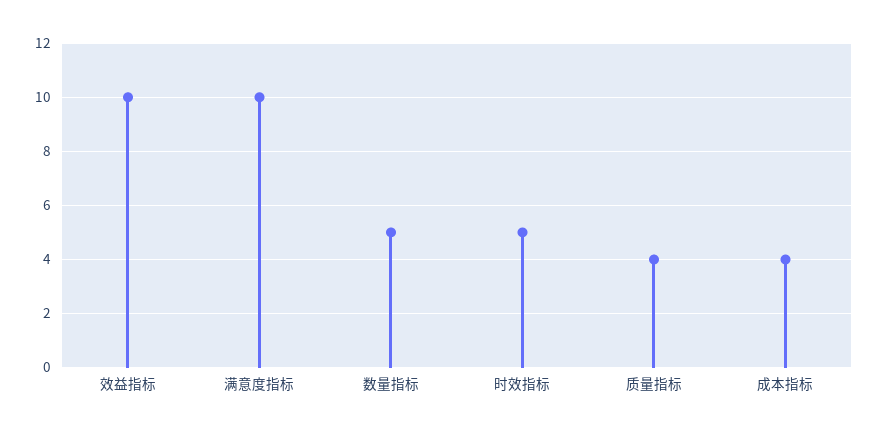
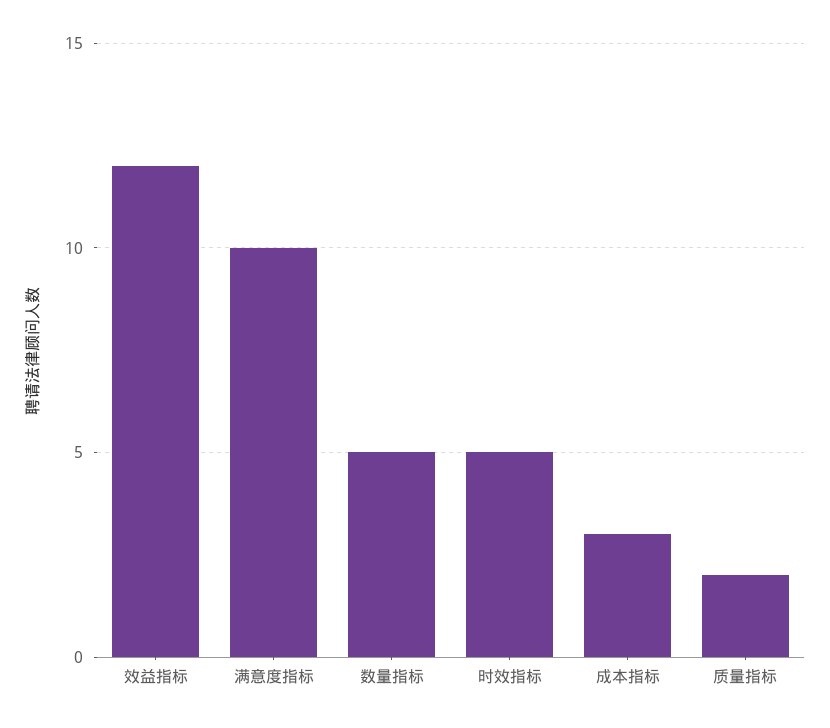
效益指标: 10 -> 12
质量指标: 4 -> 2
成本指标: 4 -> 3

